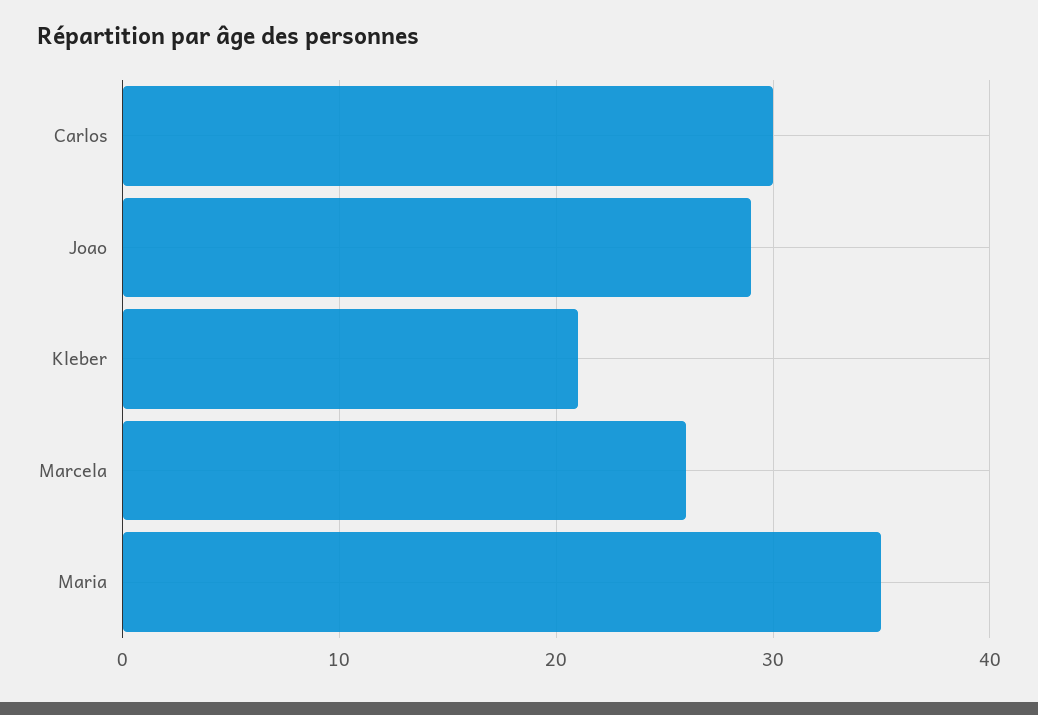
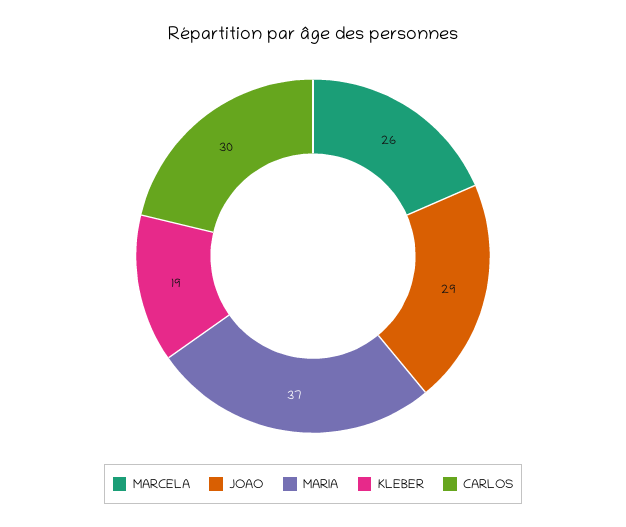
Kleber: 21 -> 19
Maria: 35 -> 37

